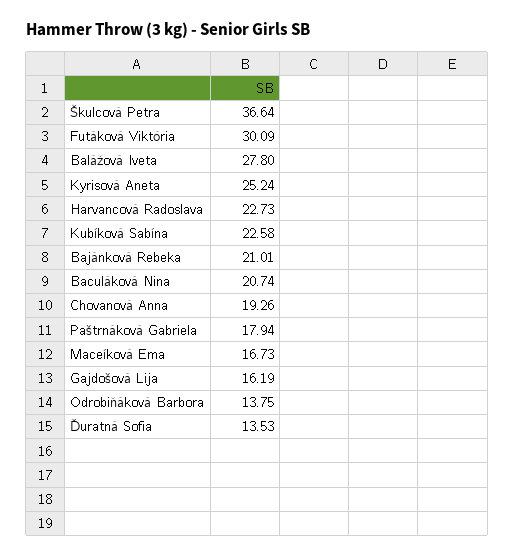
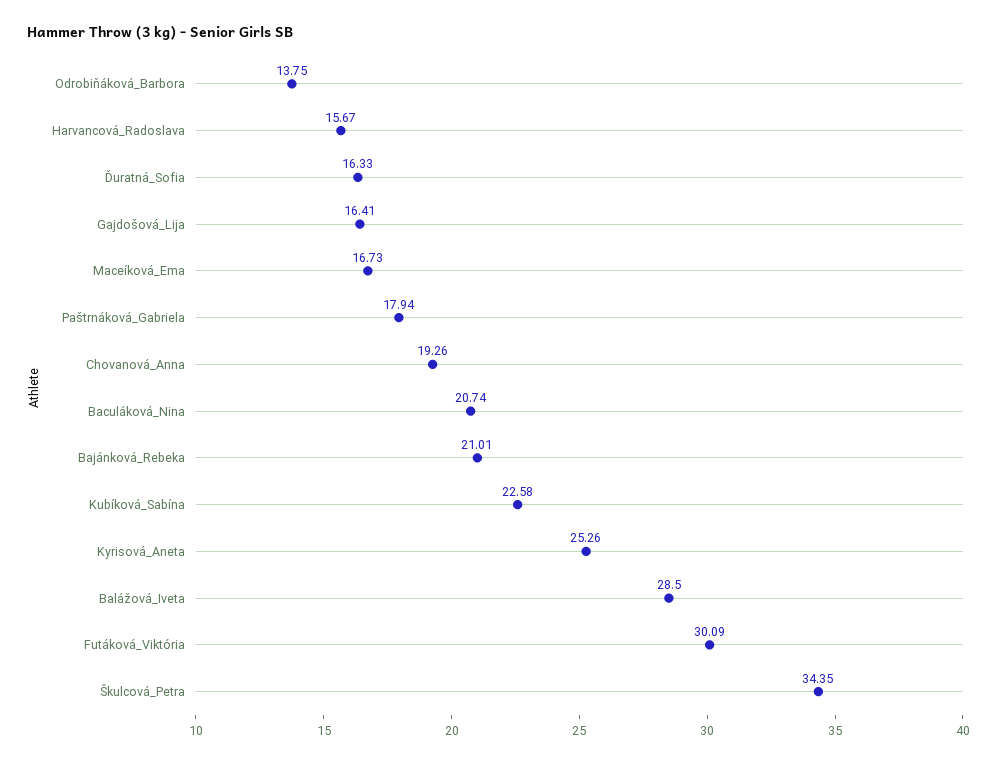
Škulcová Petra: 36.64 -> 34.35
Balážová Iveta: 27.8 -> 28.5
Kyrisová Aneta: 25.24 -> 25.26
Harvancová Radoslava: 22.73 -> 15.67
Gajdošová Lija: 16.19 -> 16.41
Ďuratná Sofia: 13.53 -> 16.33

